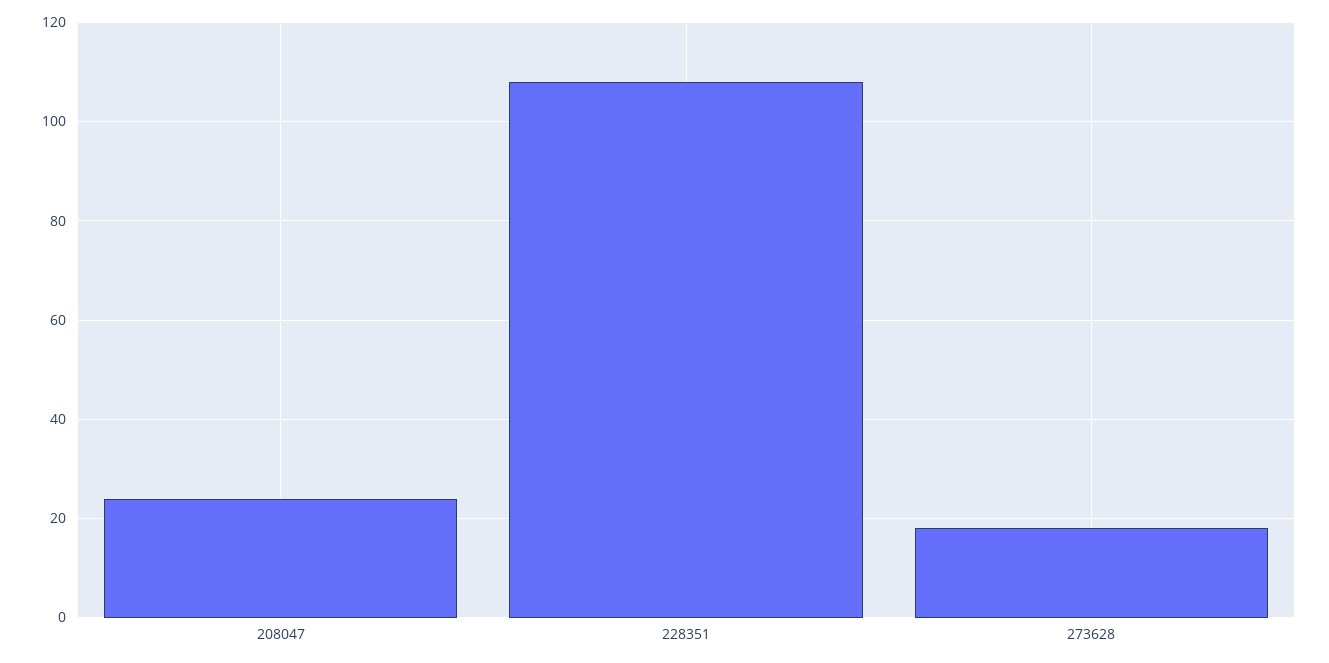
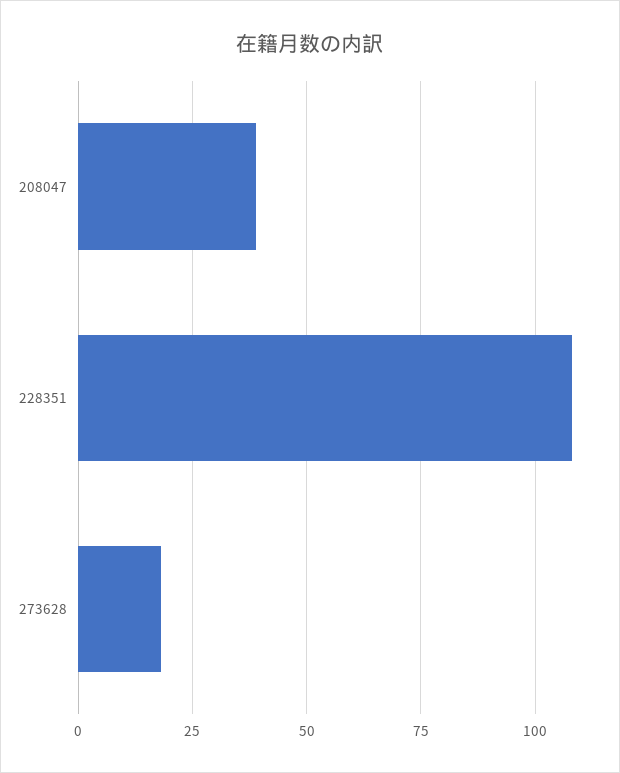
208047: 25 -> 40

